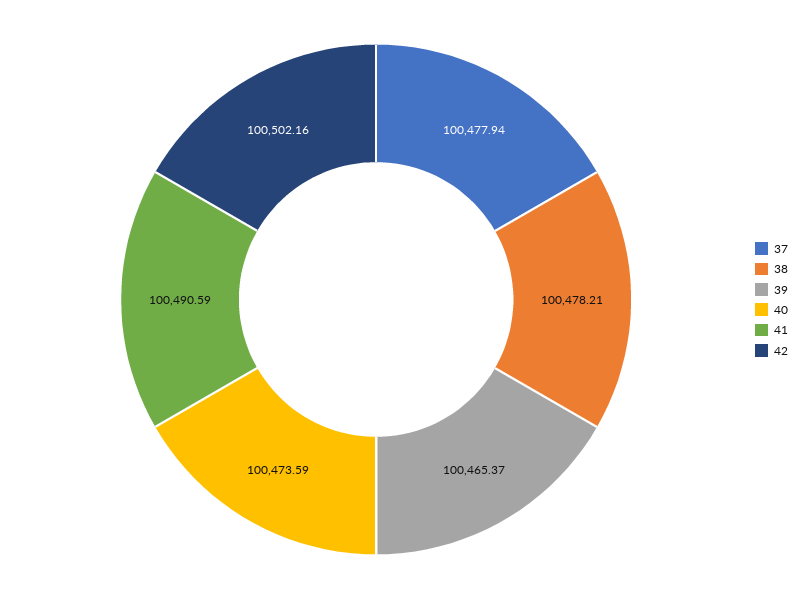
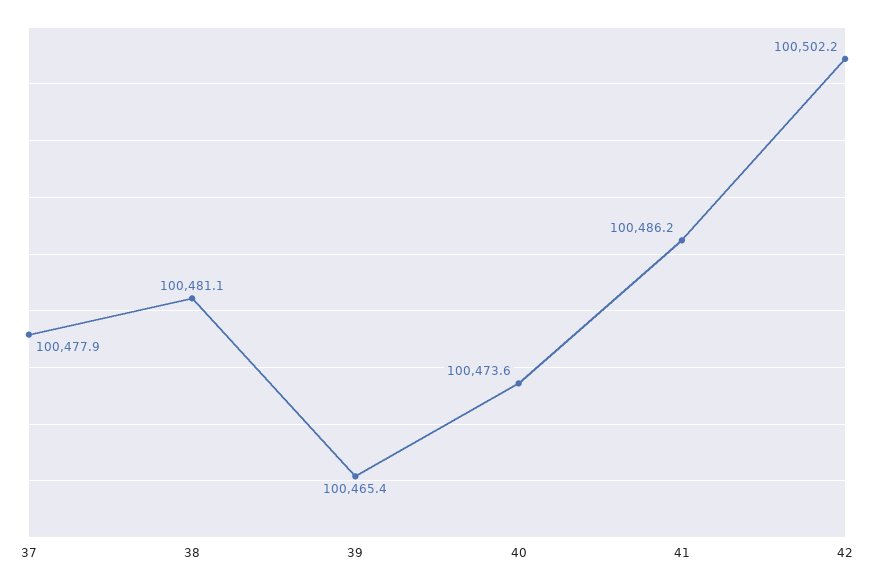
38: 100478.21 -> 100481.1
41: 100490.59 -> 100486.2

